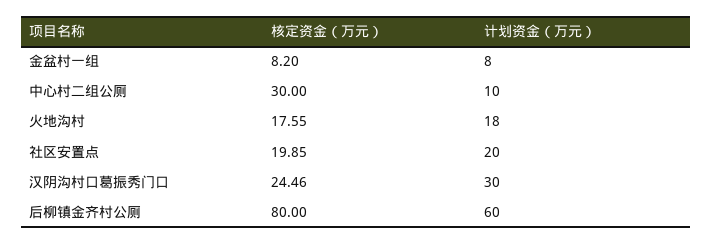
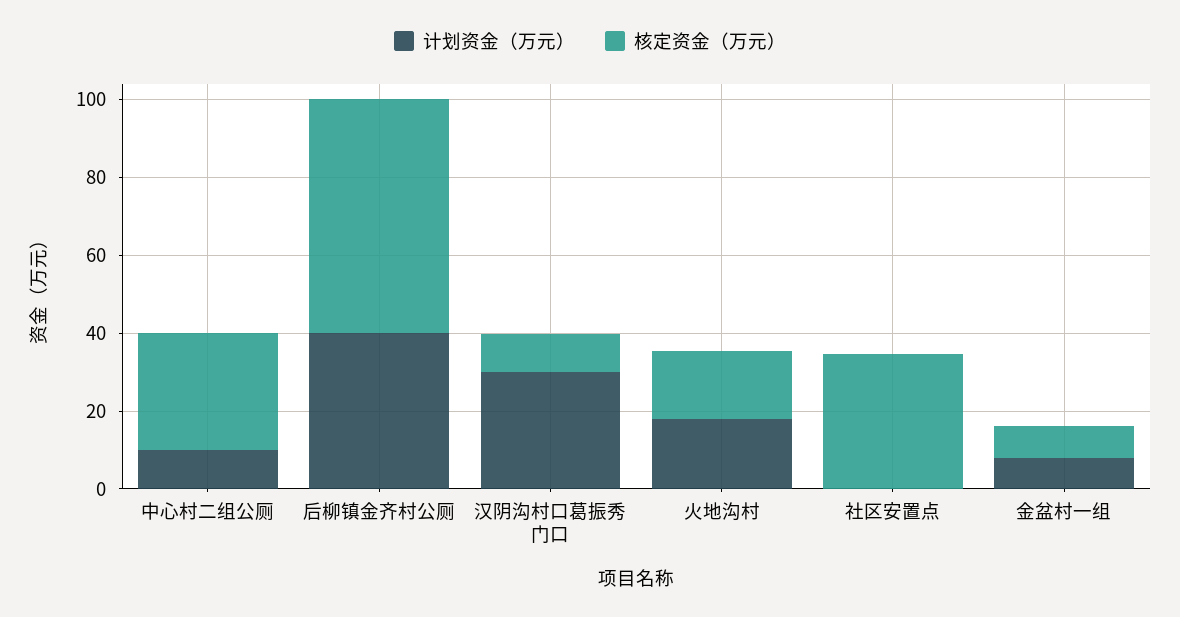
核定资金（万元）, 社区安置点: 19.85 -> 35
计划资金（万元）, 社区安置点: 20 -> 0
核定资金（万元）, 汉阴沟村口葛振秀门口: 24.46 -> 10
核定资金（万元）, 后柳镇金齐村公厕: 80 -> 60
计划资金（万元）, 后柳镇金齐村公厕: 60 -> 40

